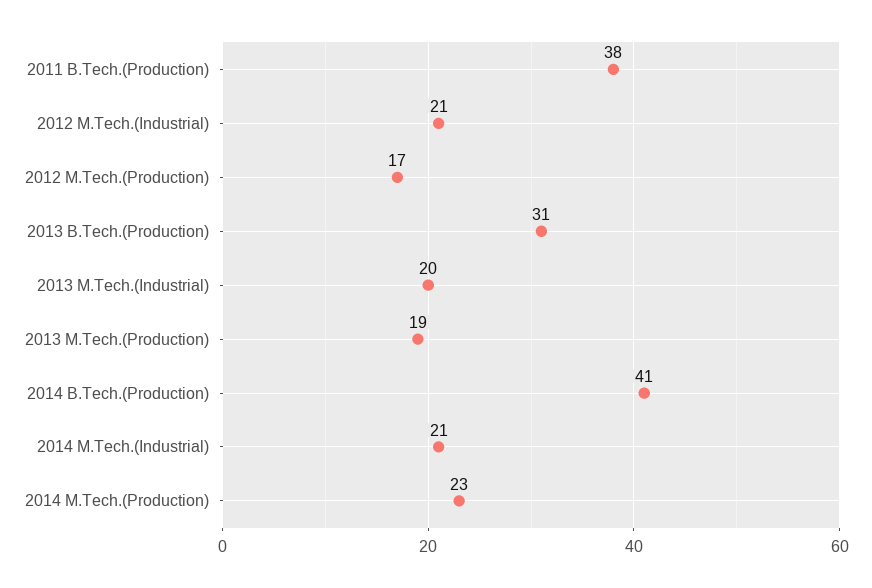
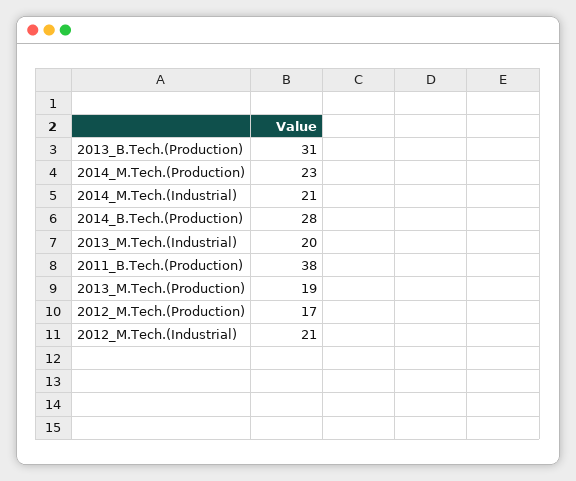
2014 B.Tech.(Production): 41 -> 28

